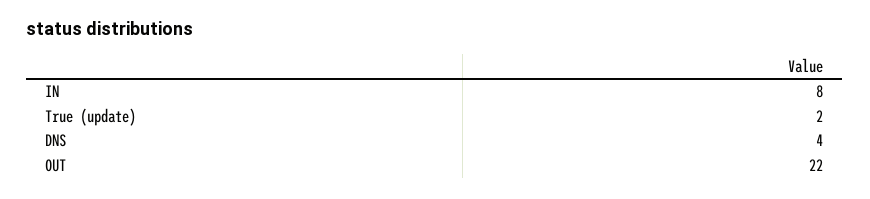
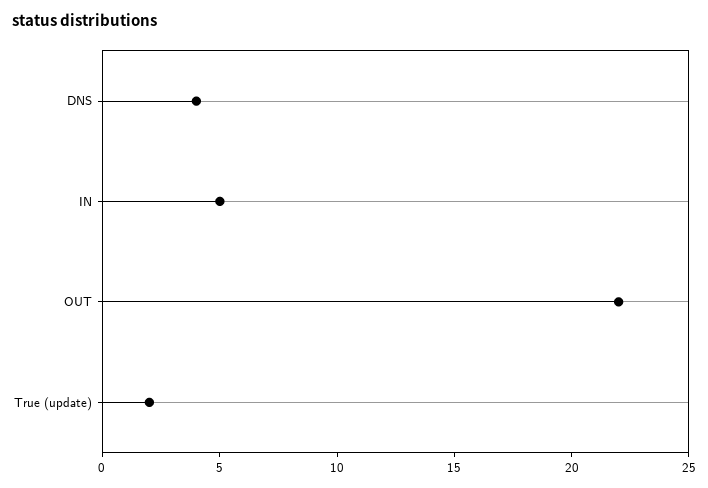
IN: 8 -> 5

